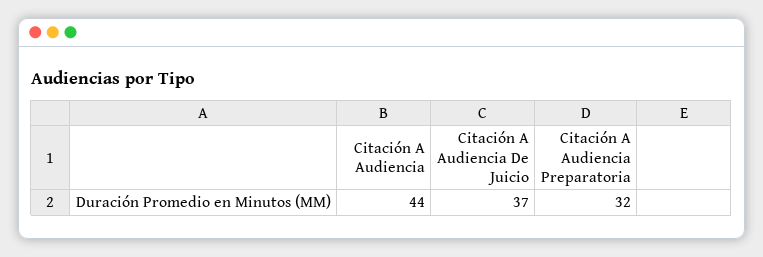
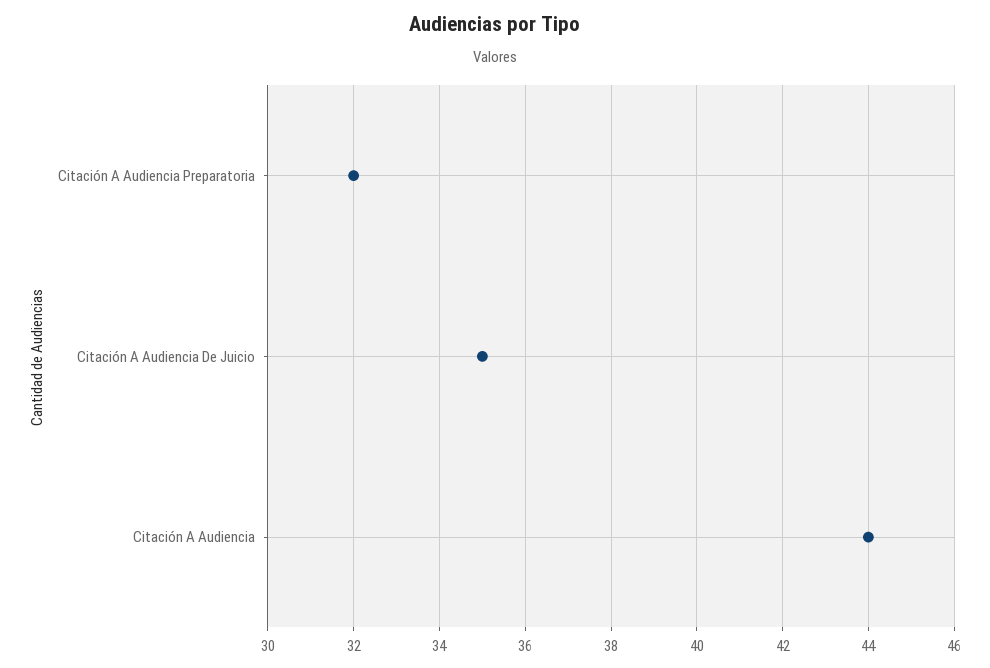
Citación A Audiencia De Juicio: 37 -> 35

